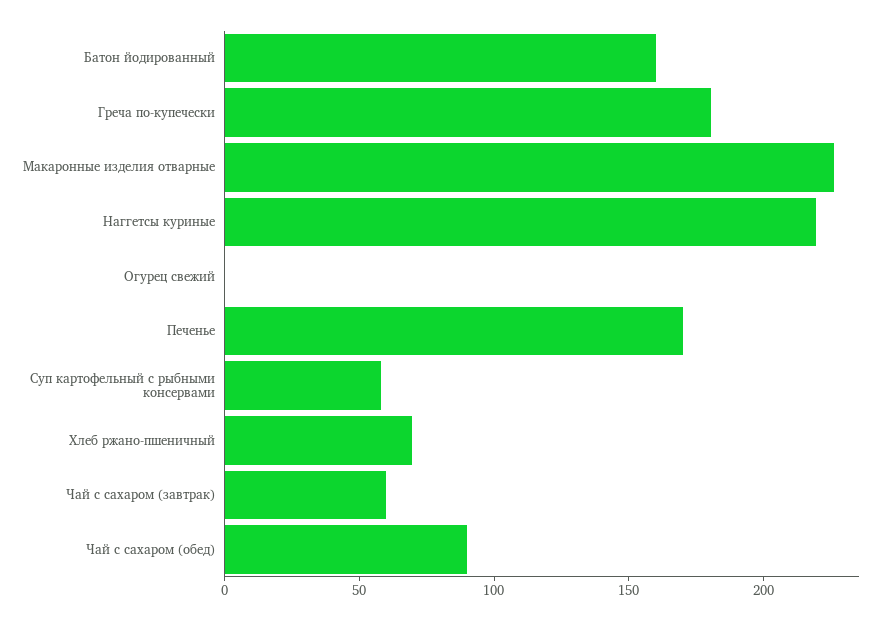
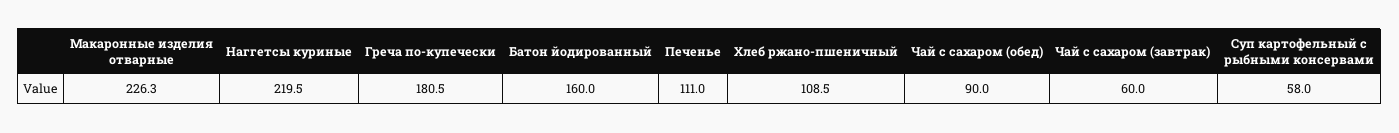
Огурец свежий: 0 -> none
Печенье: 170 -> 111
Хлеб ржано-пшеничный: 70 -> 108.5

